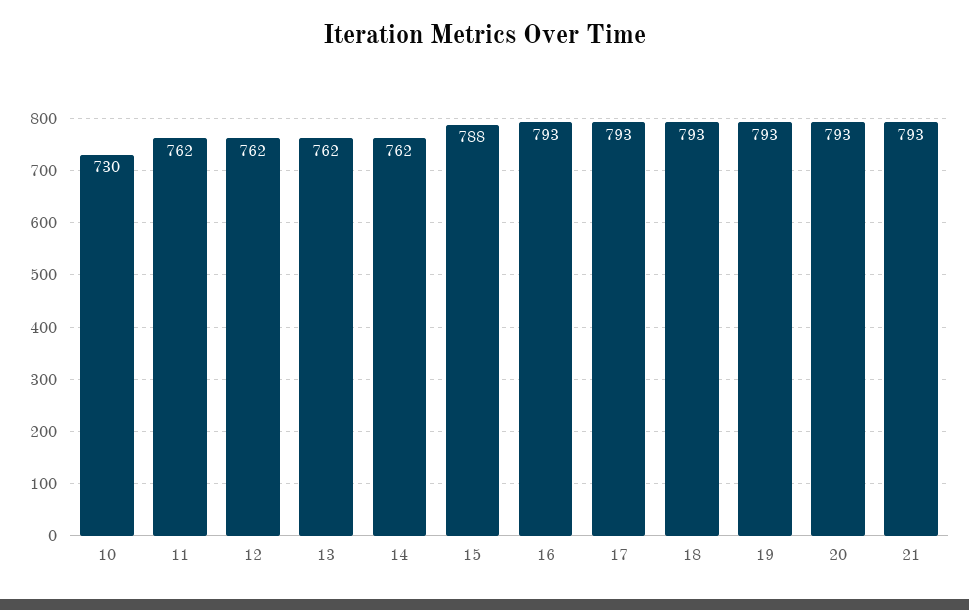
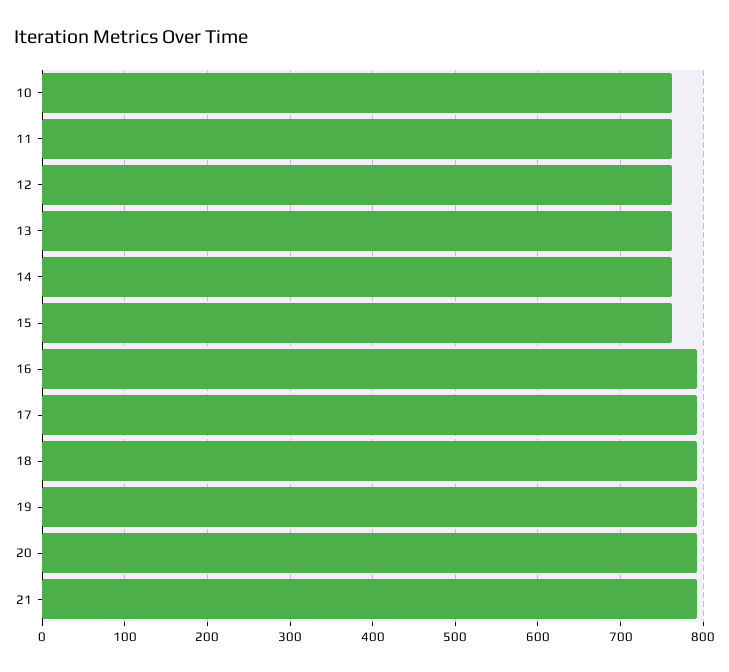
10: 730 -> 760
15: 788 -> 760

